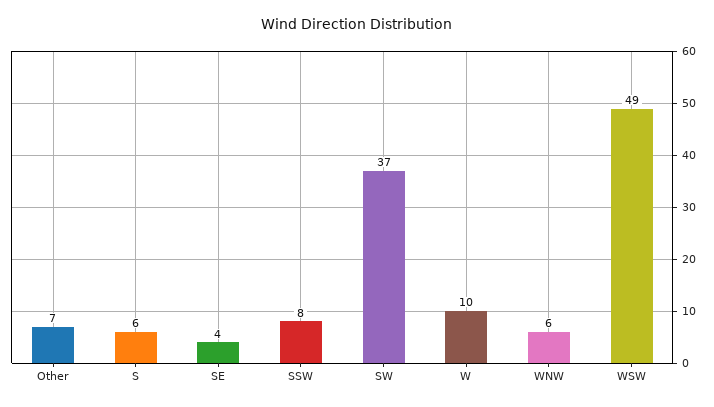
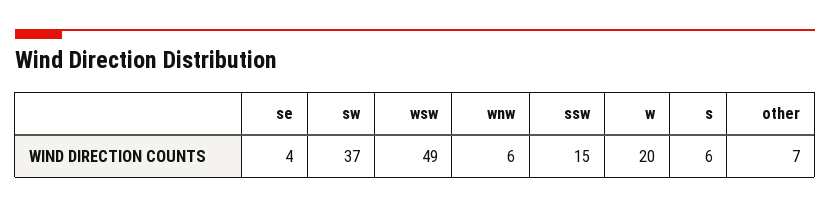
SSW: 8 -> 15
W: 10 -> 20

